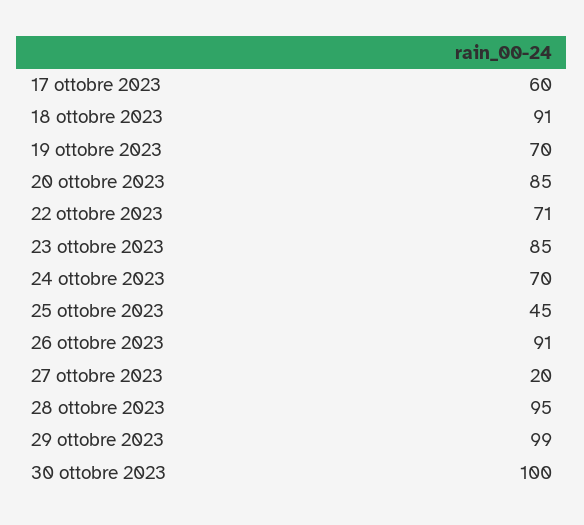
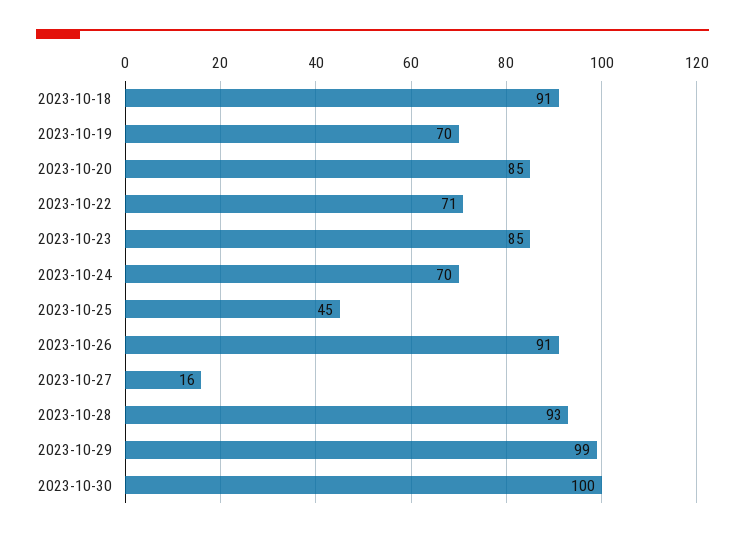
17 ottobre 2023: 60 -> none
27 ottobre 2023: 20 -> 16
28 ottobre 2023: 95 -> 93

